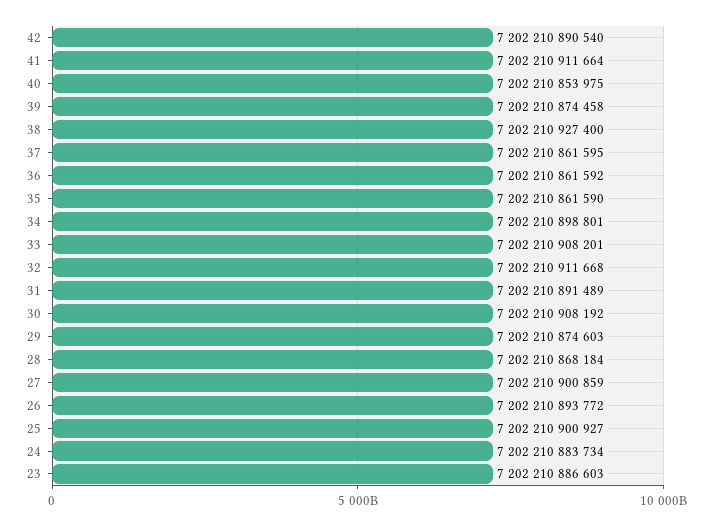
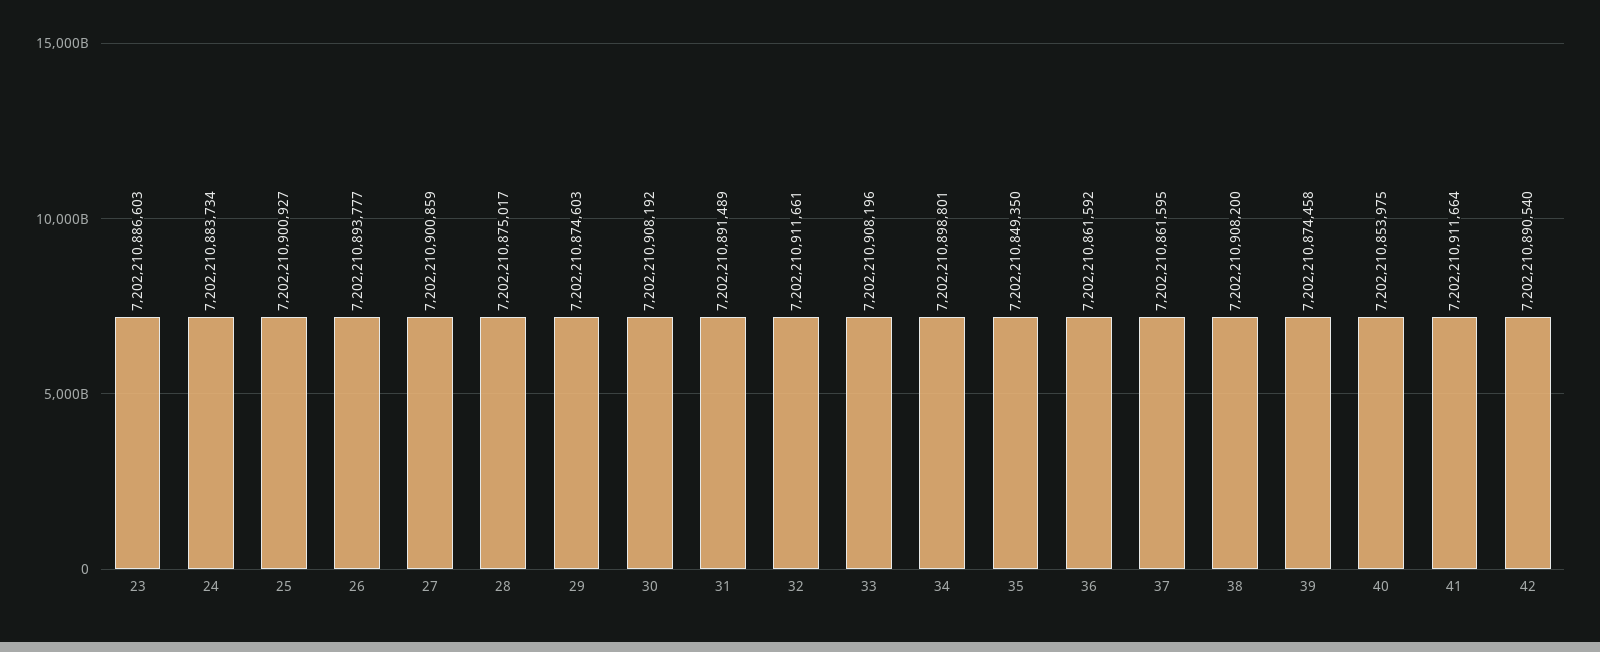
38: 7202210927400 -> 7202210908200
35: 7202210861590 -> 7202210849350
33: 7202210908201 -> 7202210908196
32: 7202210911668 -> 7202210911661
28: 7202210868184 -> 7202210875017
26: 7202210893772 -> 7202210893777

